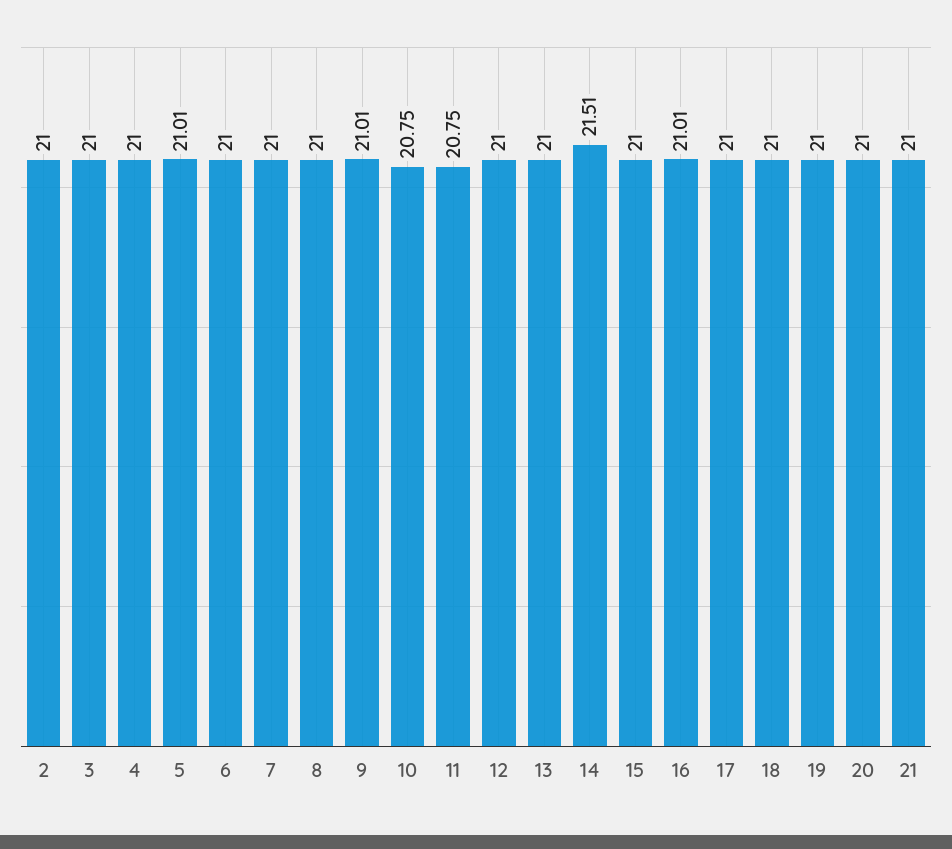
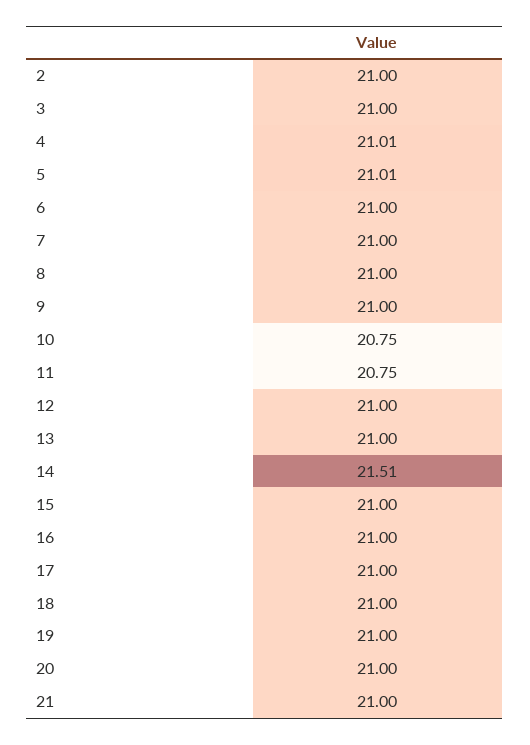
4: 21 -> 21.01
9: 21.01 -> 21
16: 21.01 -> 21

